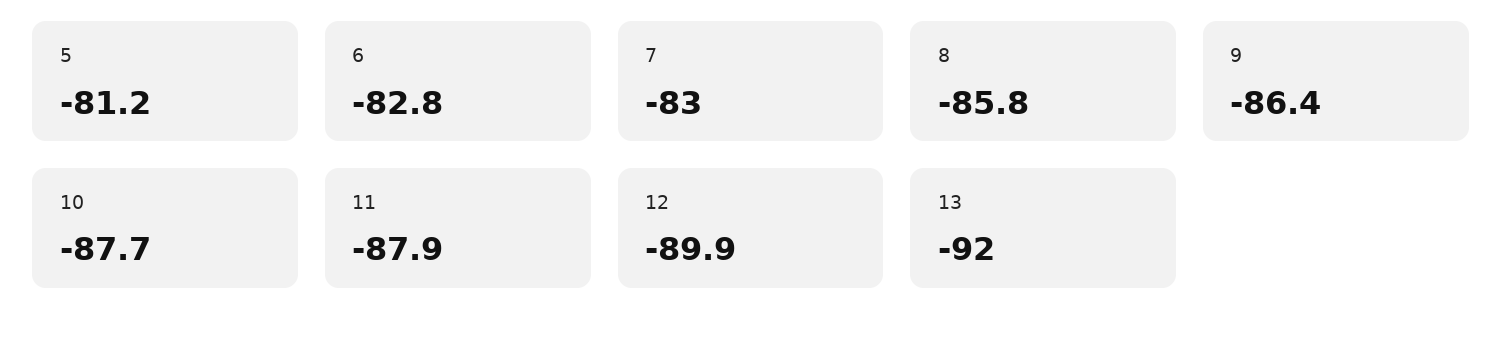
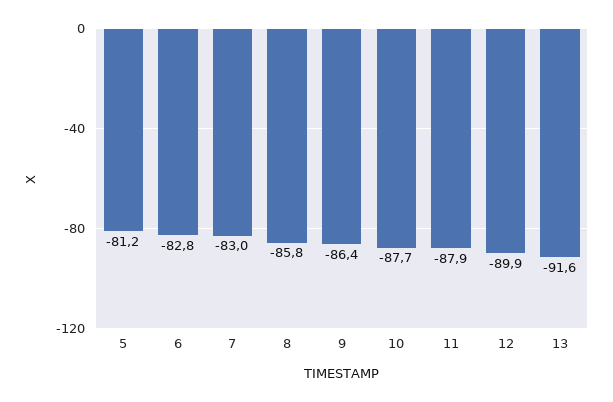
13: -92 -> -91.6

